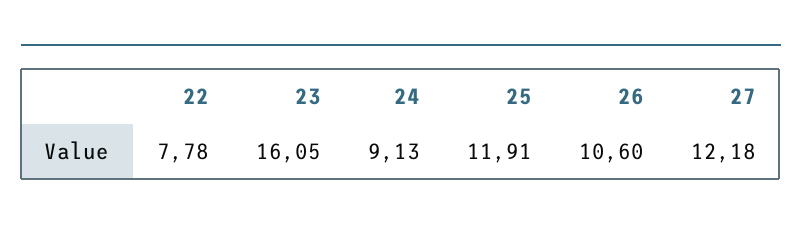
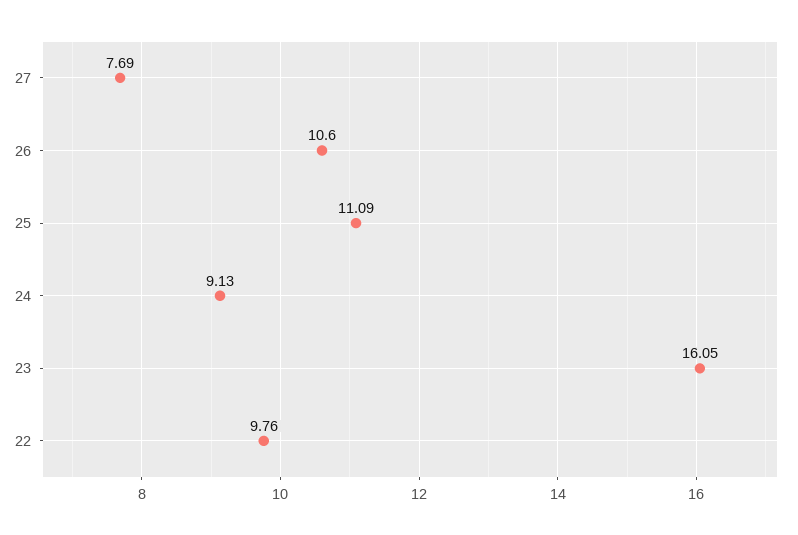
22: 7.78 -> 9.76
25: 11.91 -> 11.09
27: 12.18 -> 7.69

